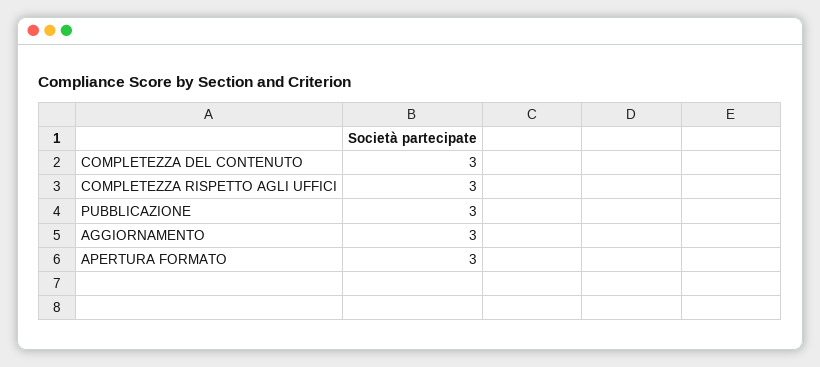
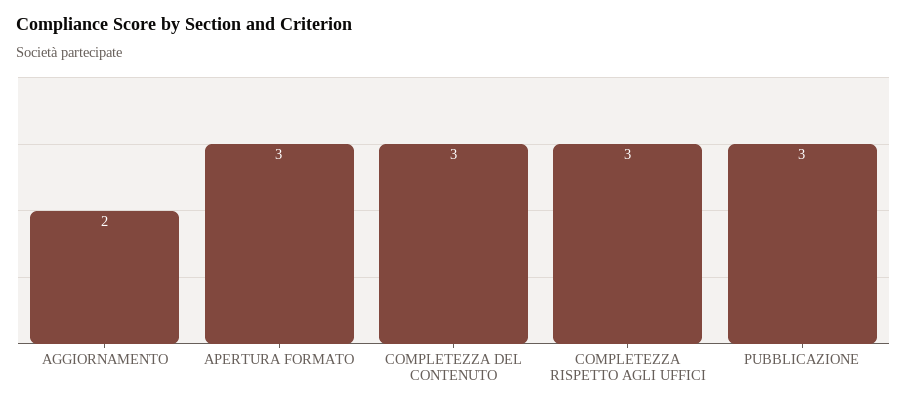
AGGIORNAMENTO: 3 -> 2

